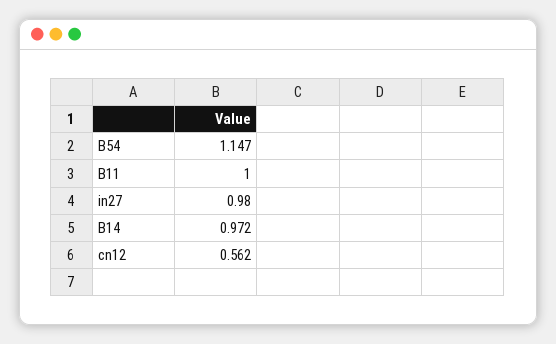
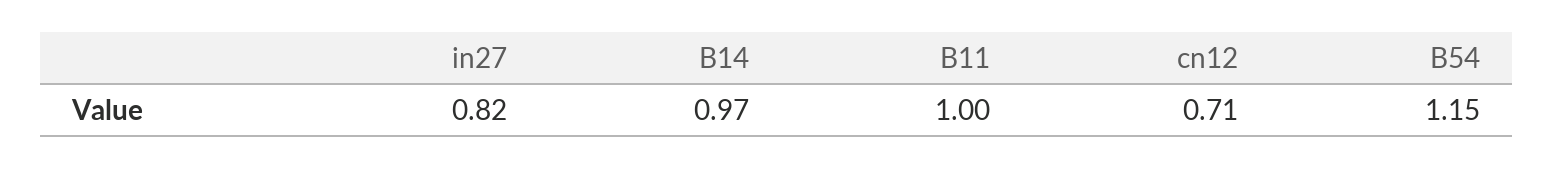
in27: 0.98 -> 0.82
cn12: 0.562 -> 0.71

